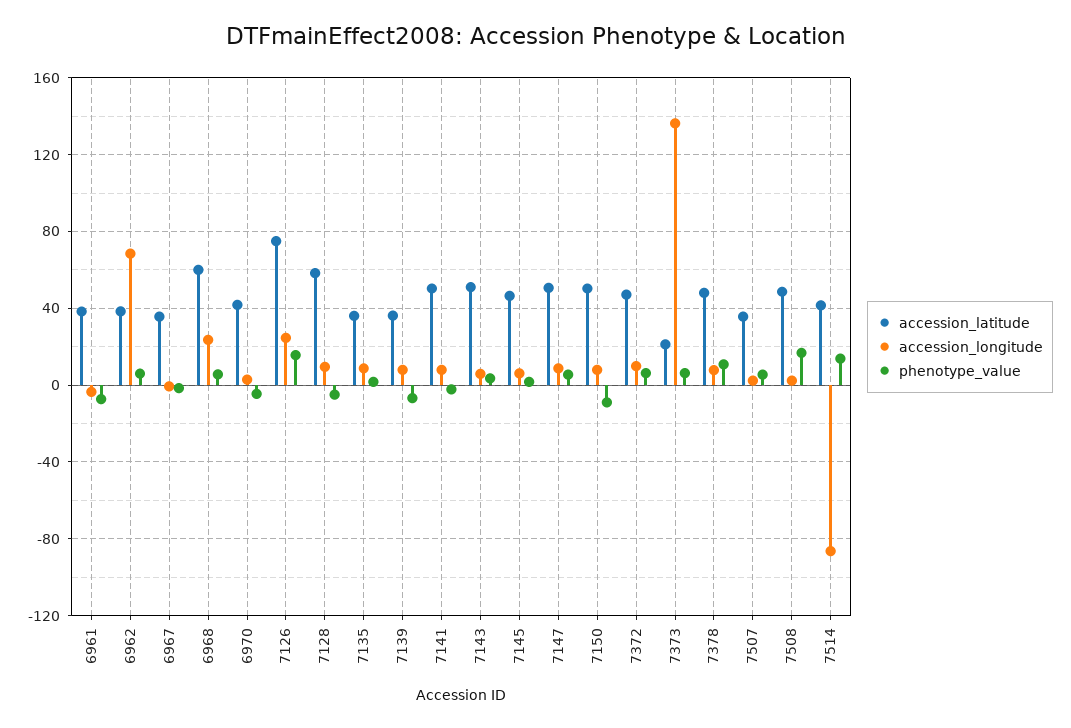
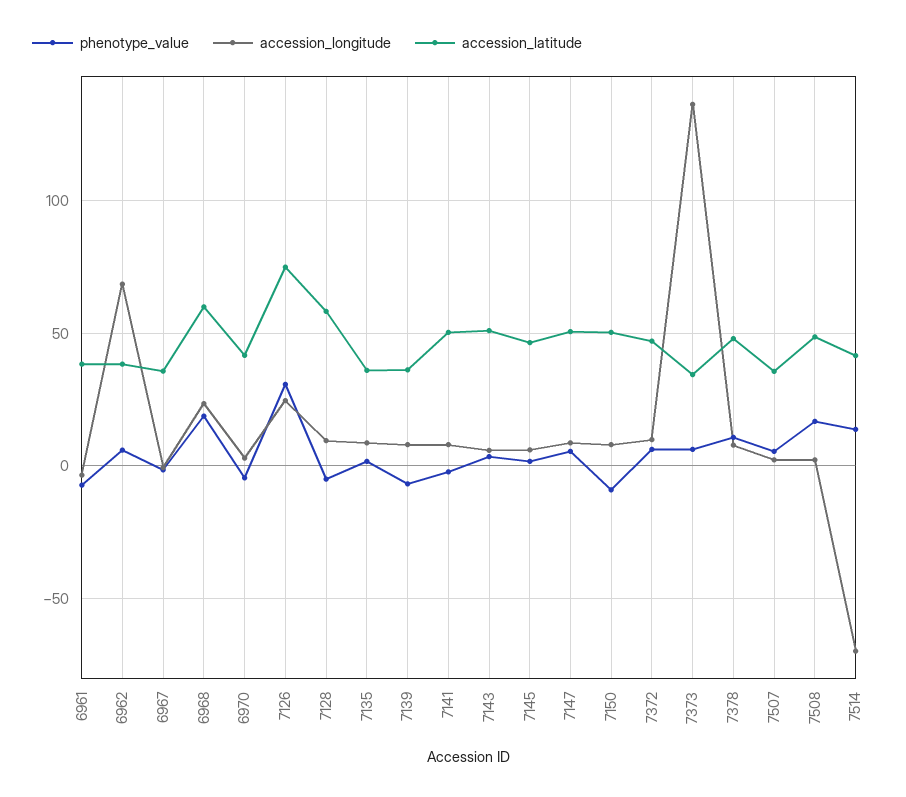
phenotype_value, 6968: 5 -> 20
phenotype_value, 7126: 15 -> 30
accession_latitude, 7373: 20 -> 35
accession_longitude, 7514: -85 -> -70

